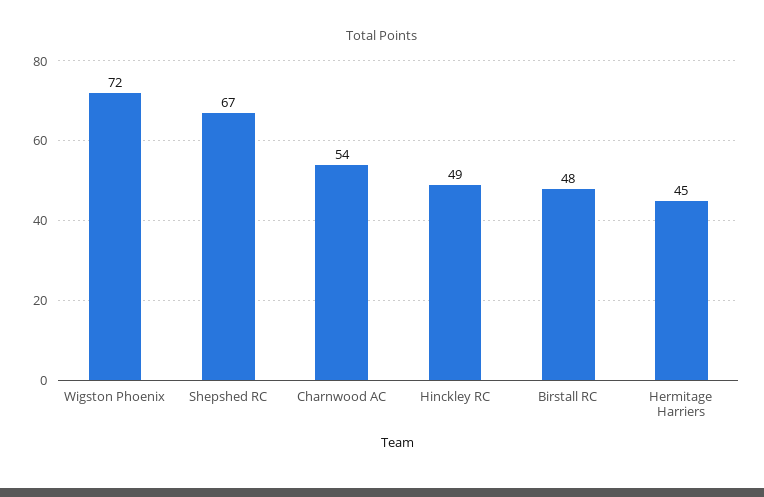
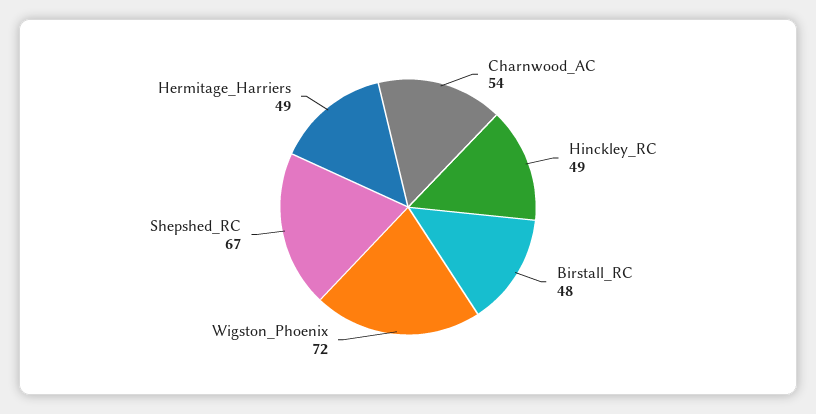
Hermitage Harriers: 45 -> 49

